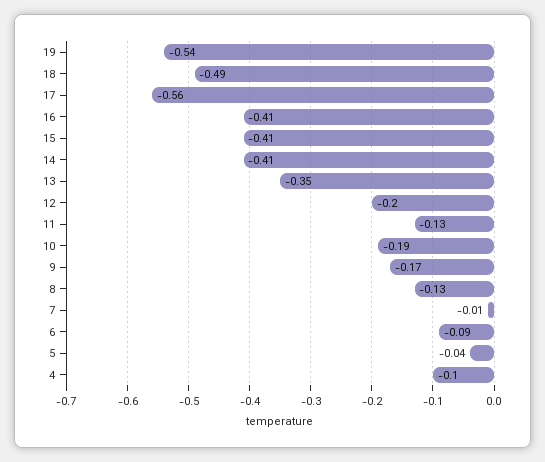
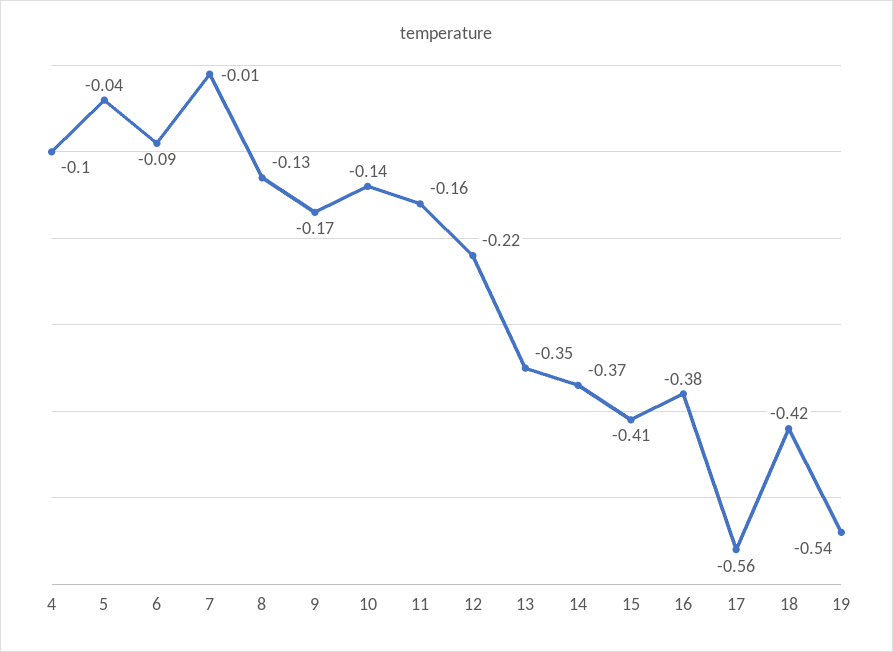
18: -0.49 -> -0.42
16: -0.41 -> -0.38
14: -0.41 -> -0.37
12: -0.2 -> -0.22
11: -0.13 -> -0.16
10: -0.19 -> -0.14

